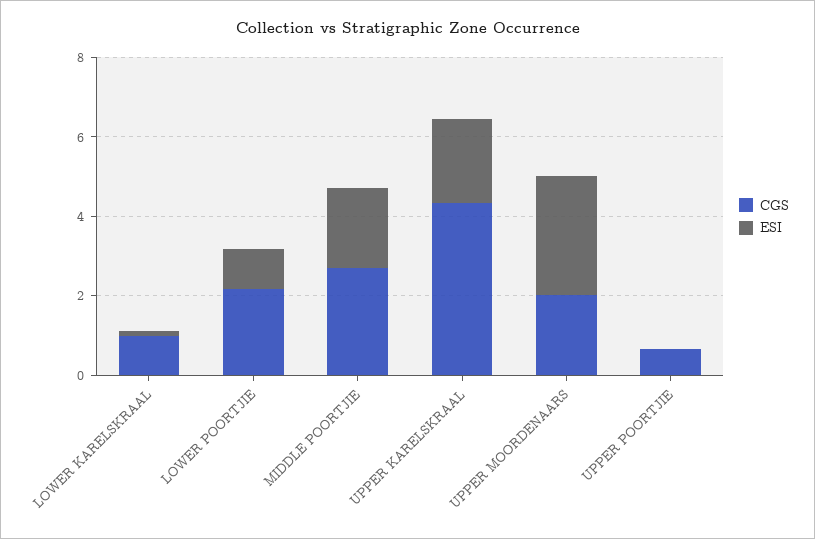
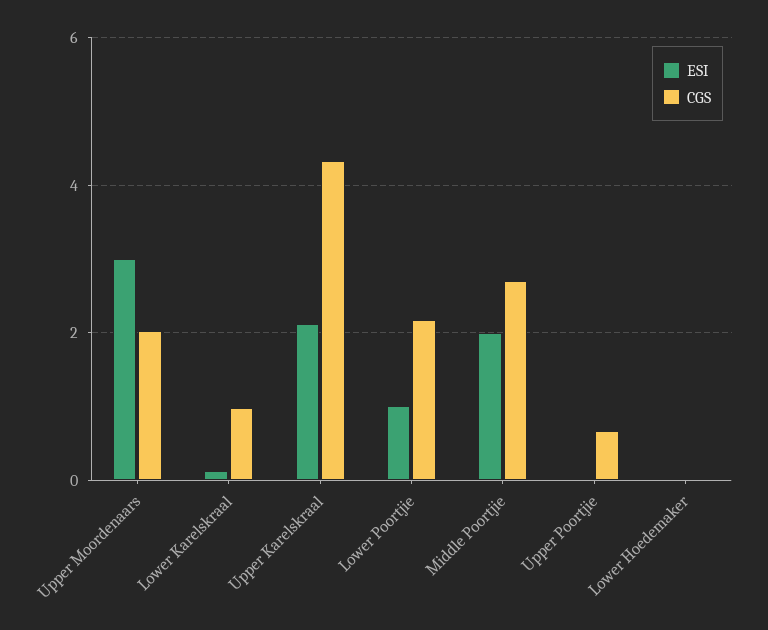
ESI, Lower Hoedemaker: none -> 0
CGS, Lower Hoedemaker: none -> 0

